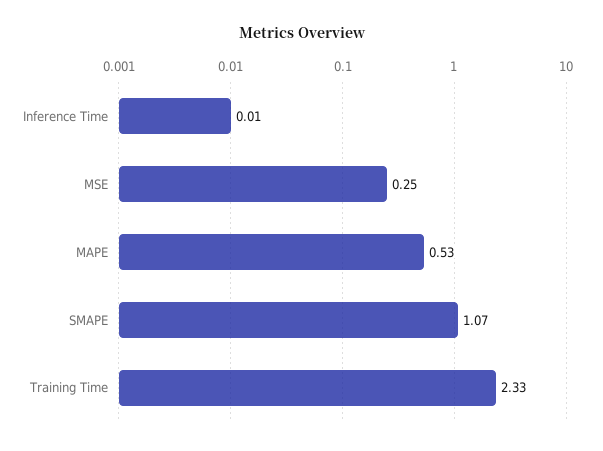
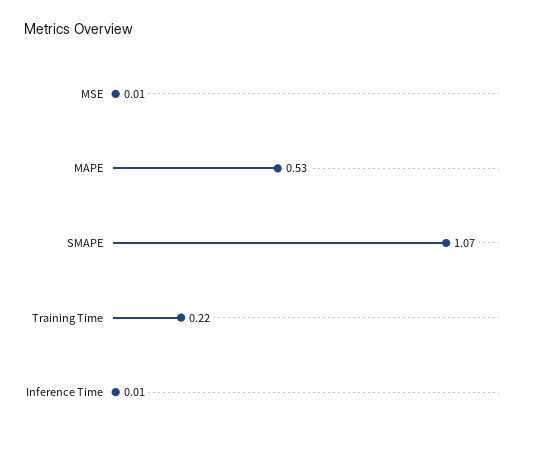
MSE: 0.25 -> 0.01
Training Time: 2.33 -> 0.22

